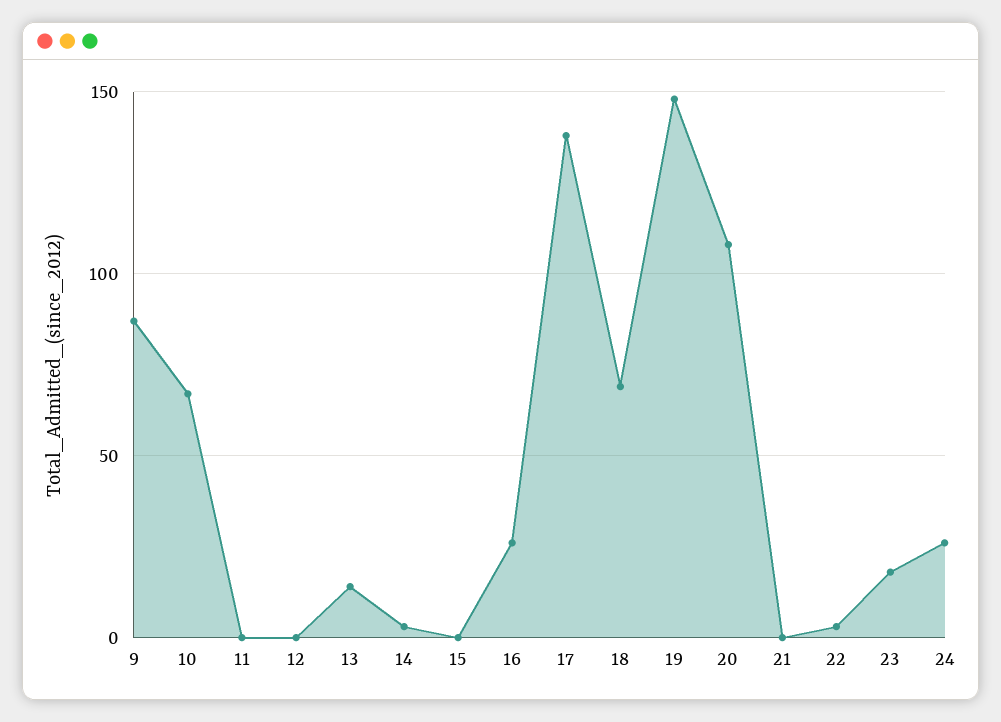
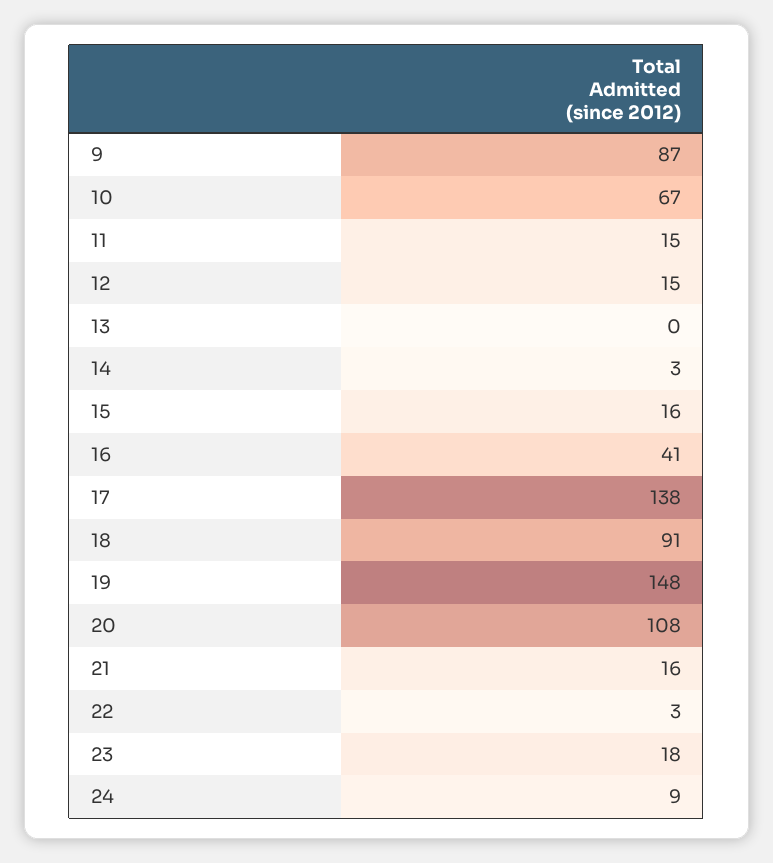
11: 0 -> 15
12: 0 -> 15
13: 15 -> 0
15: 0 -> 16
16: 25 -> 41
18: 70 -> 91
21: 0 -> 16
24: 25 -> 9

